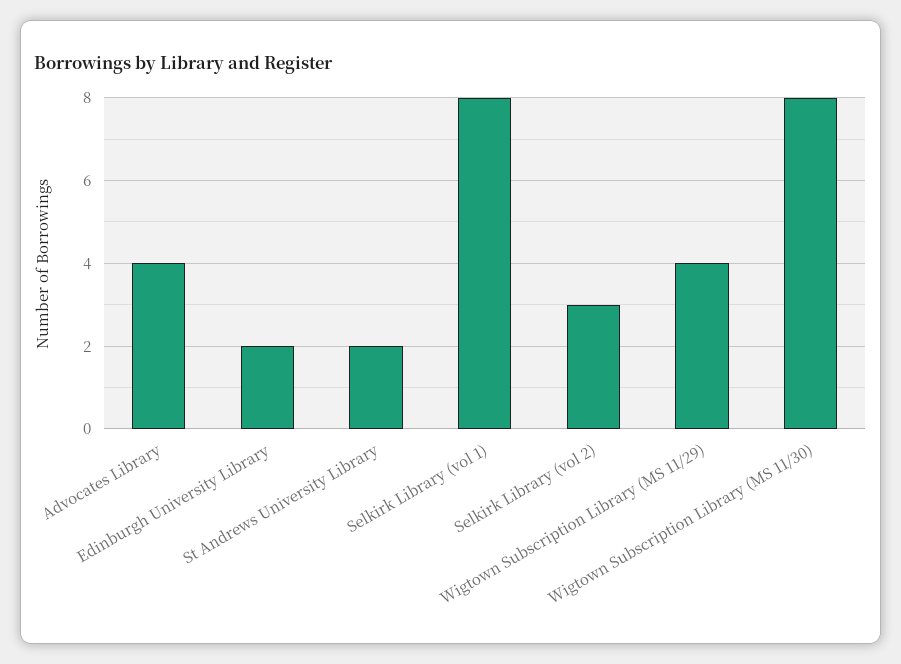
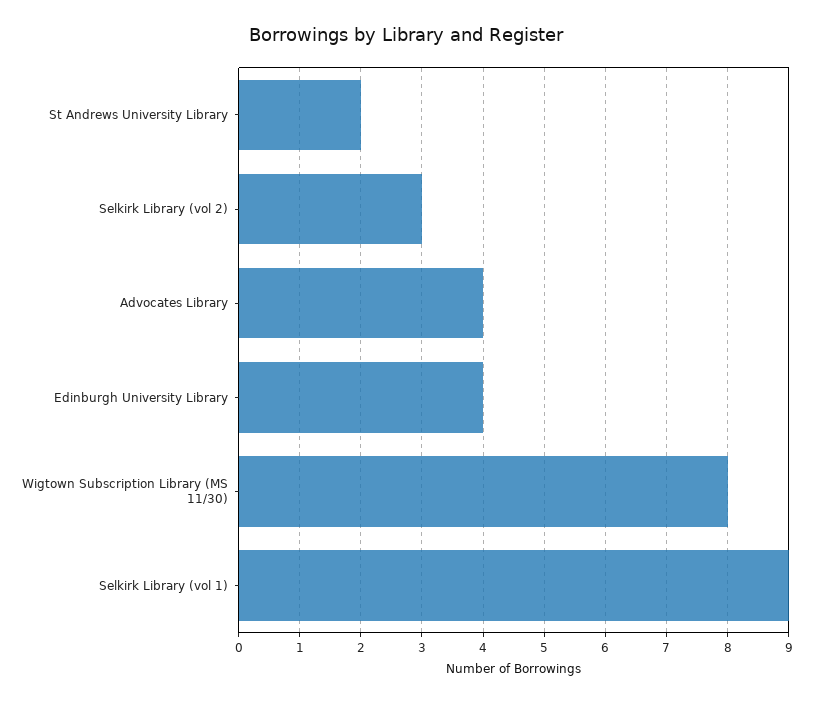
Edinburgh University Library: 2 -> 4
Selkirk Library (vol 1): 8 -> 9
Wigtown Subscription Library (MS 11/29): 4 -> none

